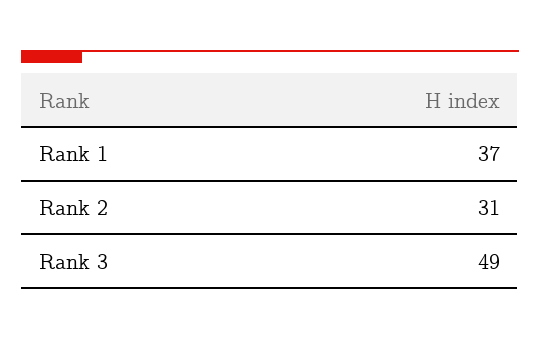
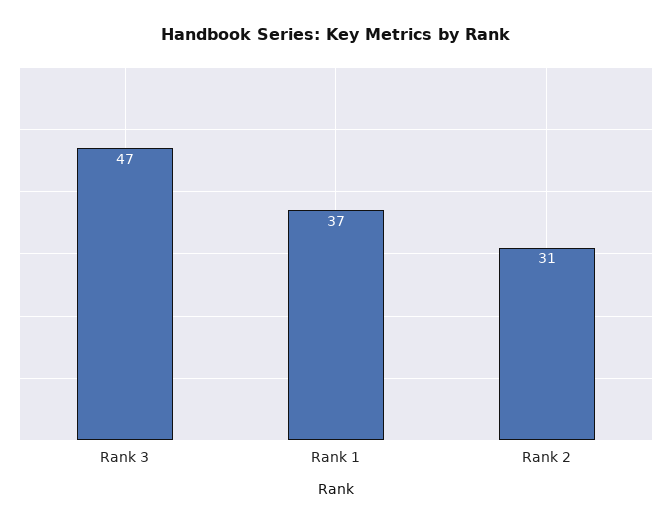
Rank 3: 49 -> 47

